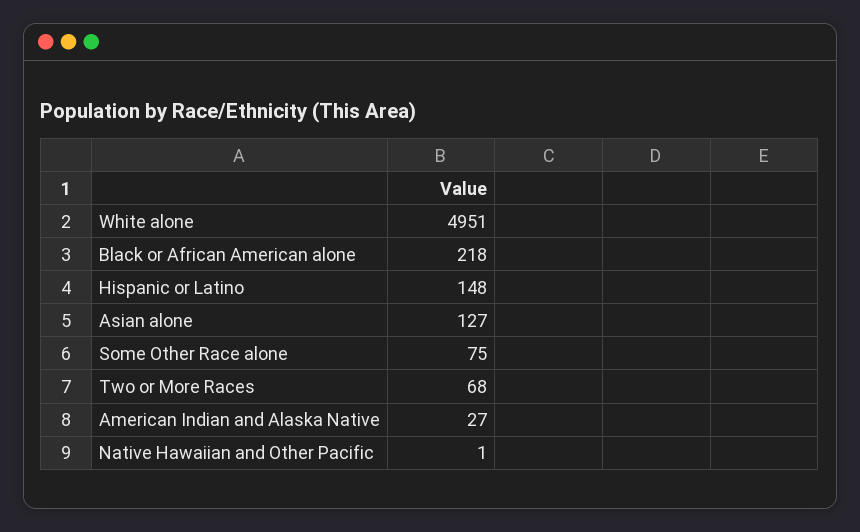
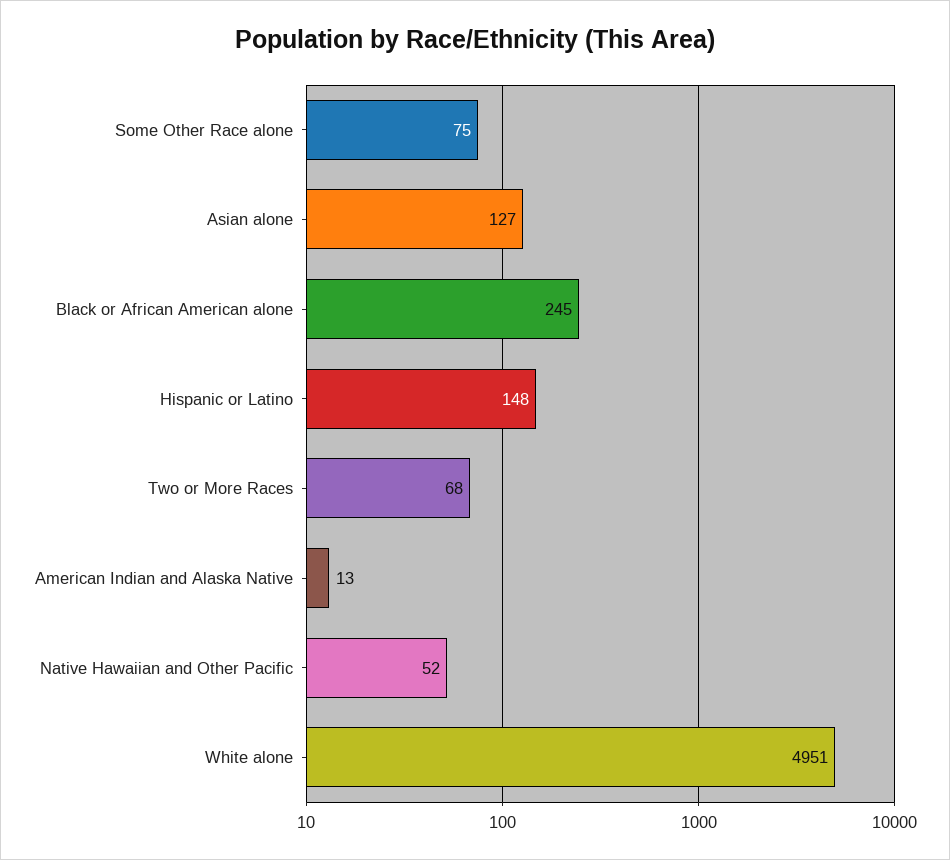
Black or African American alone: 218 -> 245
American Indian and Alaska Native: 27 -> 13
Native Hawaiian and Other Pacific: 1 -> 52

